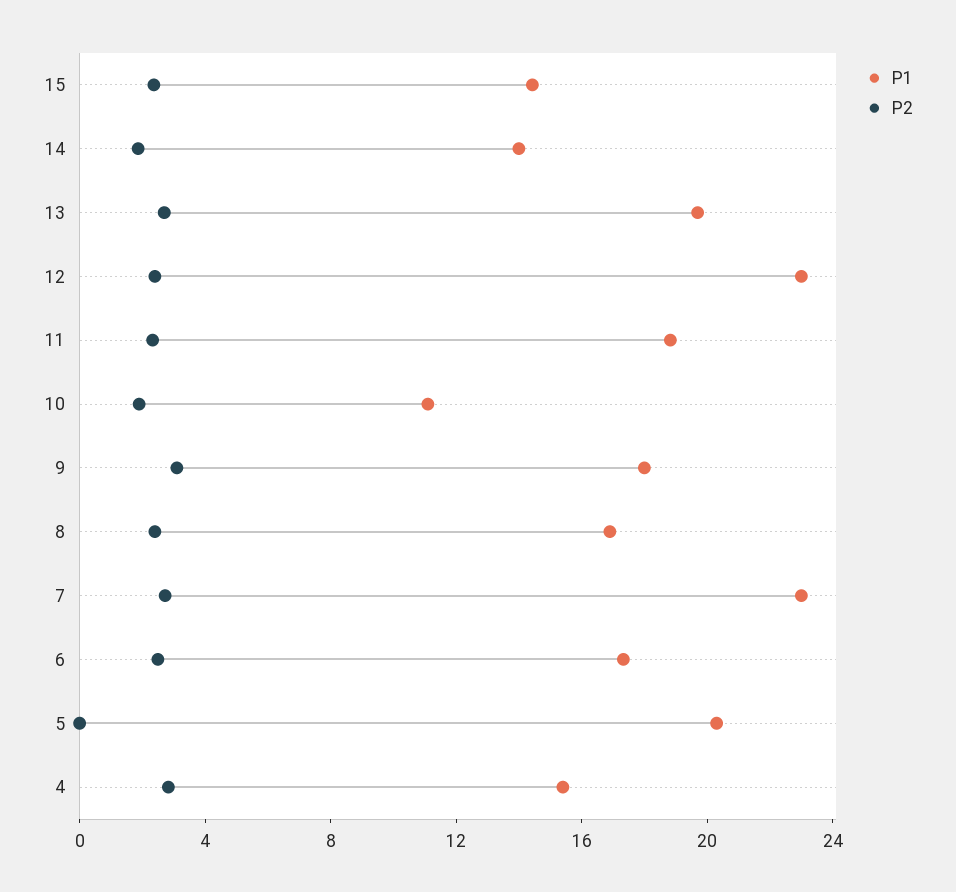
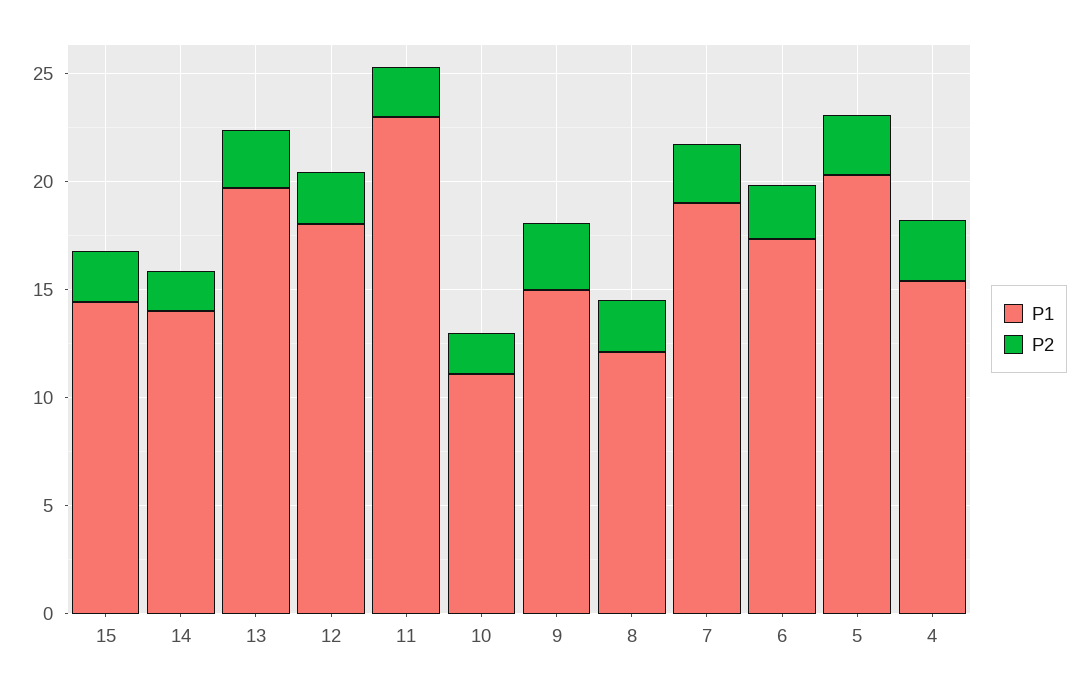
P1, 12: 23 -> 18
P1, 11: 19 -> 23
P1, 9: 18 -> 15
P1, 8: 17 -> 12
P1, 7: 23 -> 19
P2, 5: 0 -> 3

